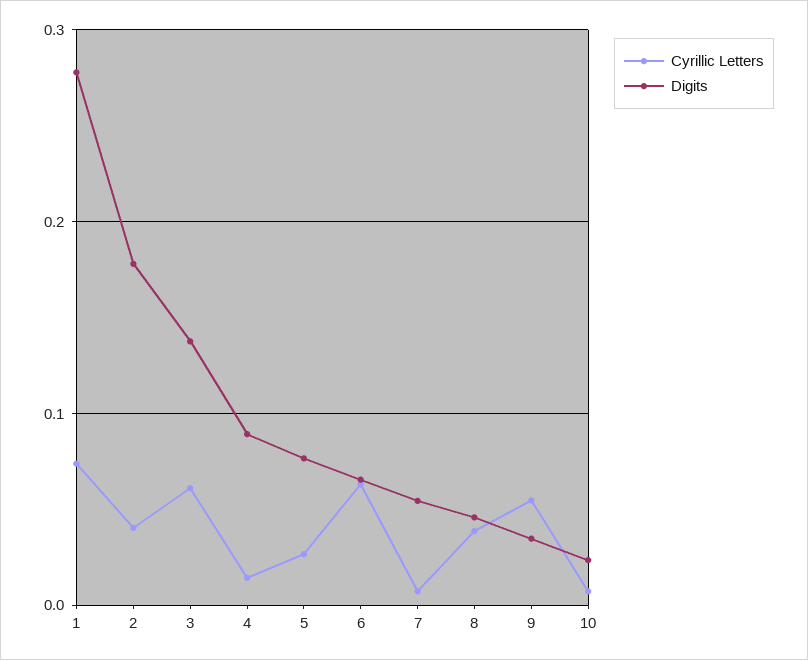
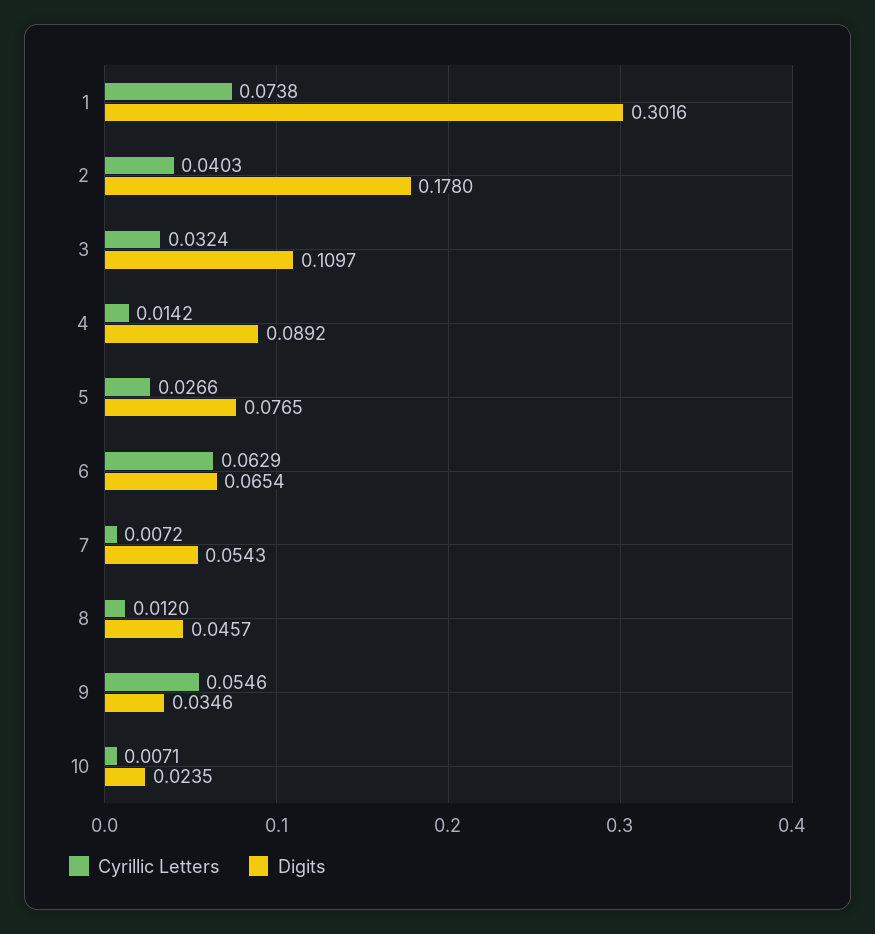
Digits, 1: 0.28 -> 0.3016
Cyrillic Letters, 3: 0.06 -> 0.0324
Digits, 3: 0.14 -> 0.1097
Cyrillic Letters, 8: 0.04 -> 0.012

